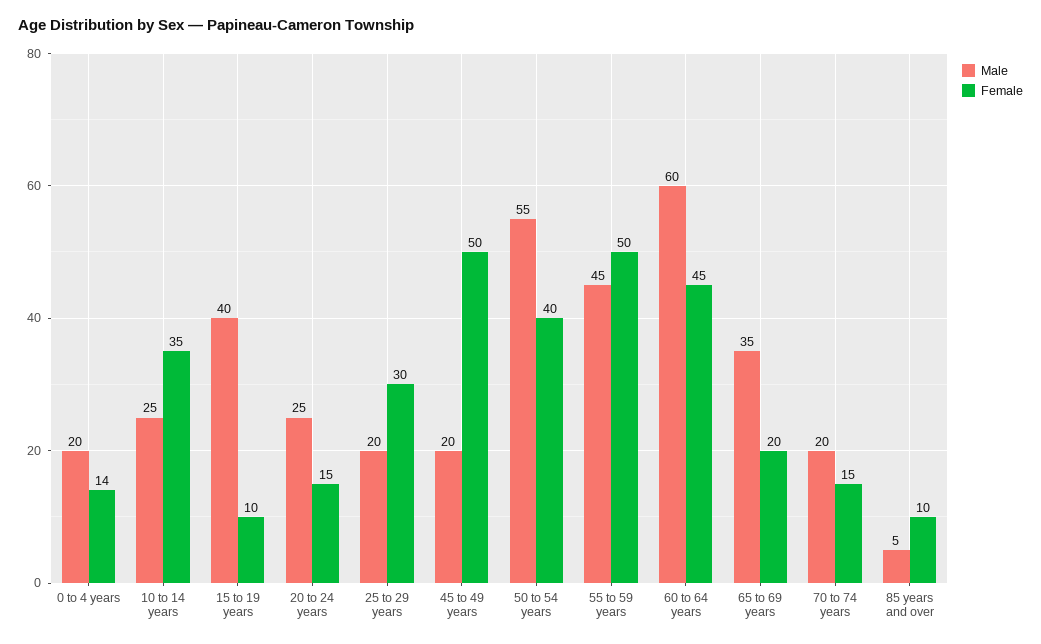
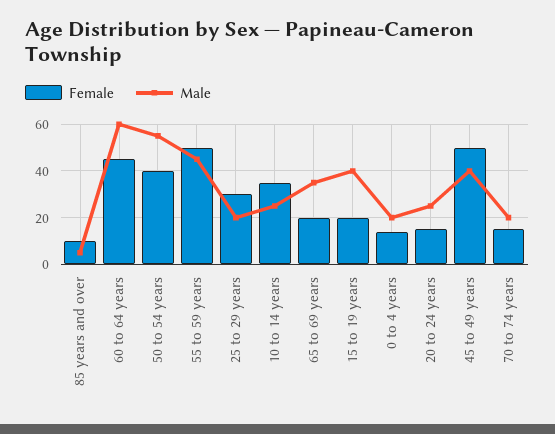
Female, 15 to 19 years: 10 -> 20
Male, 45 to 49 years: 20 -> 40

